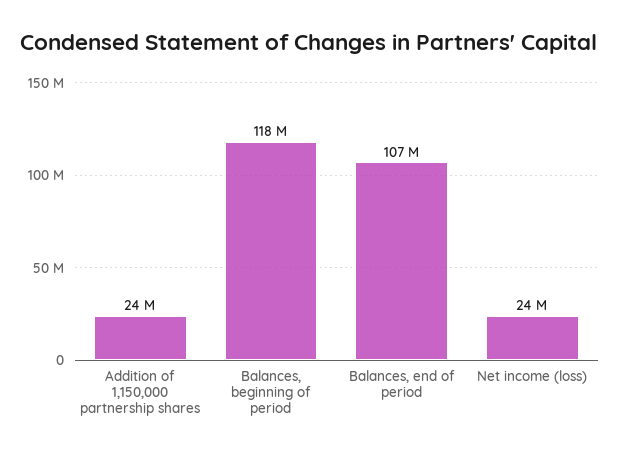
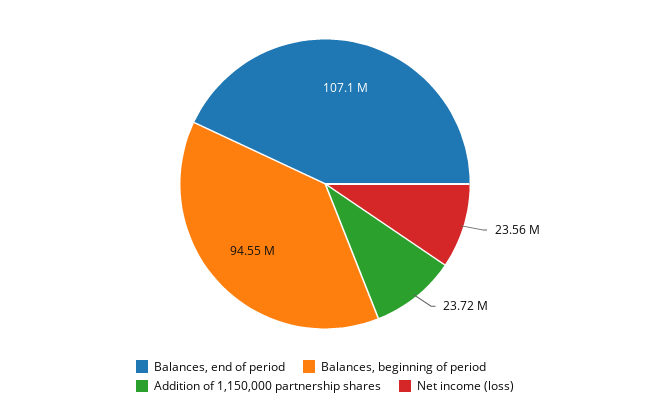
Balances, beginning of period: 118000000 -> 94550000

